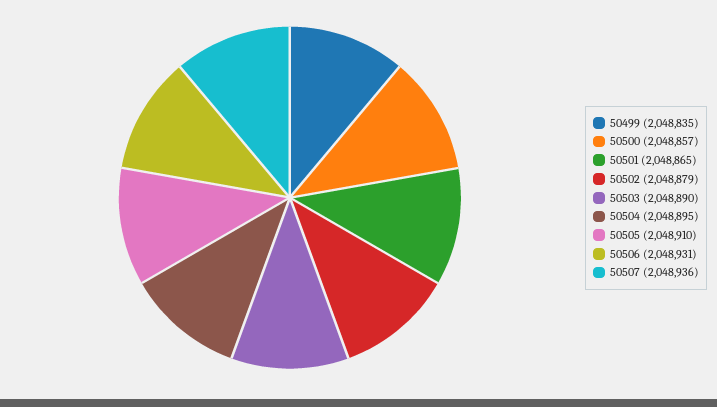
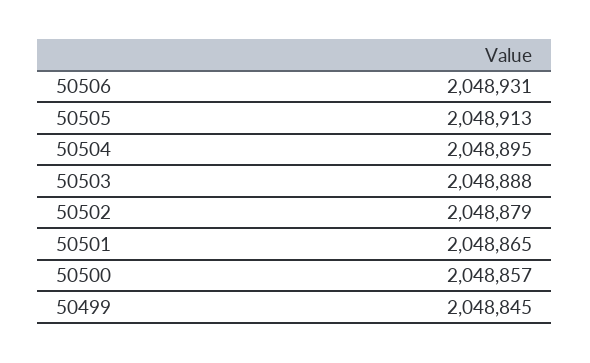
50499: 2048835 -> 2048845
50503: 2048890 -> 2048888
50505: 2048910 -> 2048913
50507: 2048936 -> none

